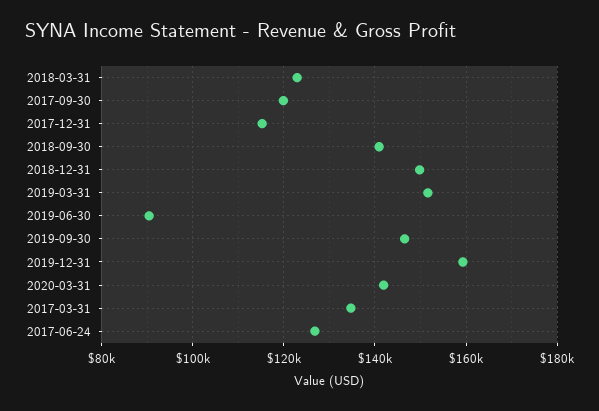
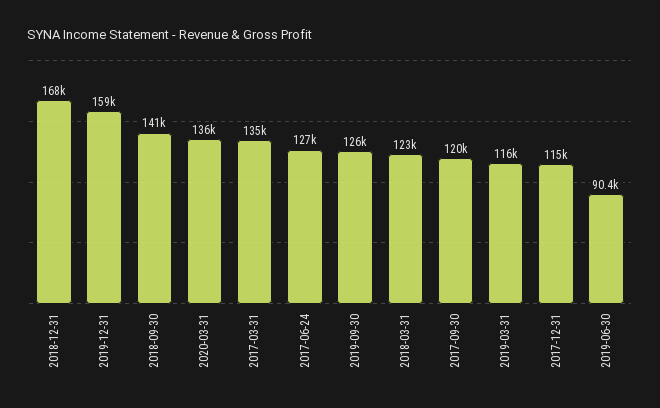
2018-12-31: 150000 -> 168000
2019-03-31: 152000 -> 116000
2019-09-30: 146000 -> 126000
2020-03-31: 142000 -> 136000

